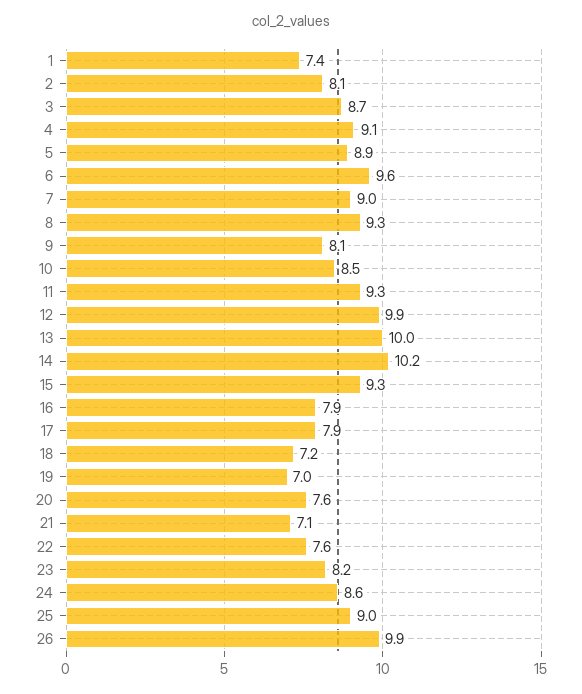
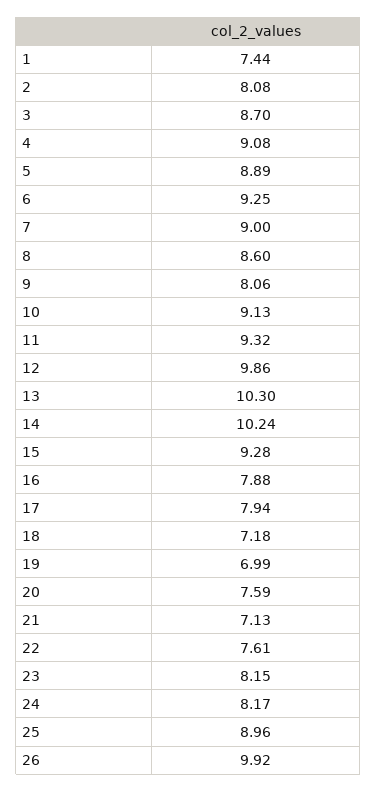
6: 9.6 -> 9.25
8: 9.3 -> 8.6
10: 8.5 -> 9.13
13: 10 -> 10.3
24: 8.6 -> 8.17

